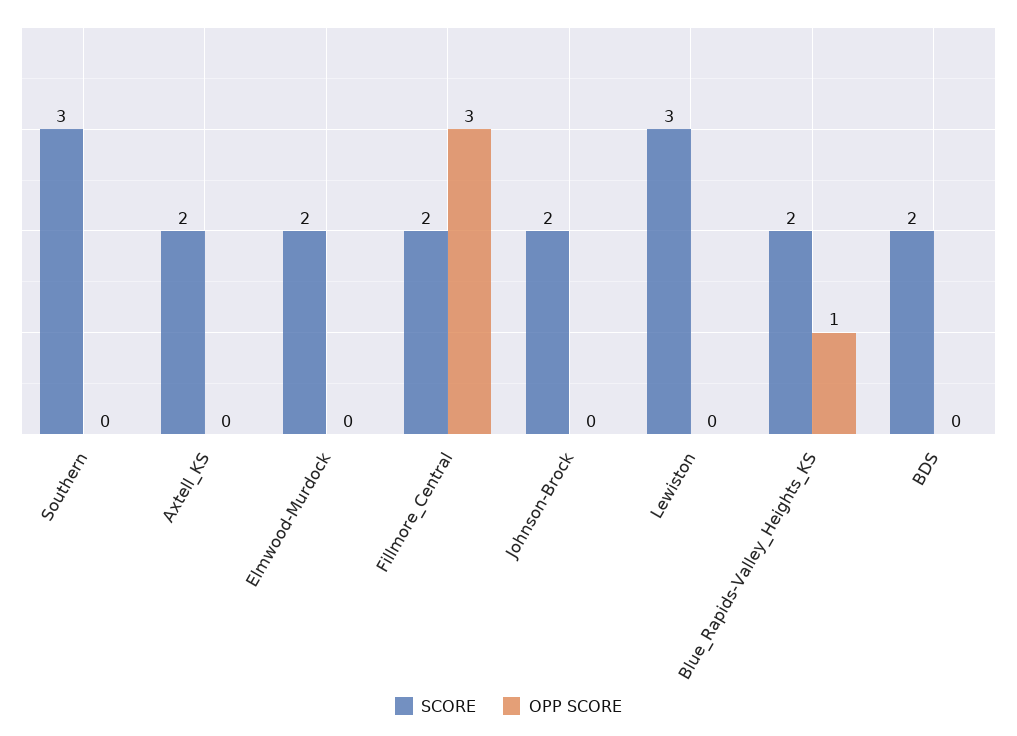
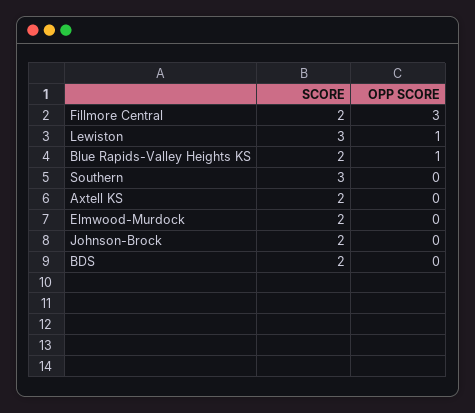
OPP SCORE, Lewiston: 0 -> 1

